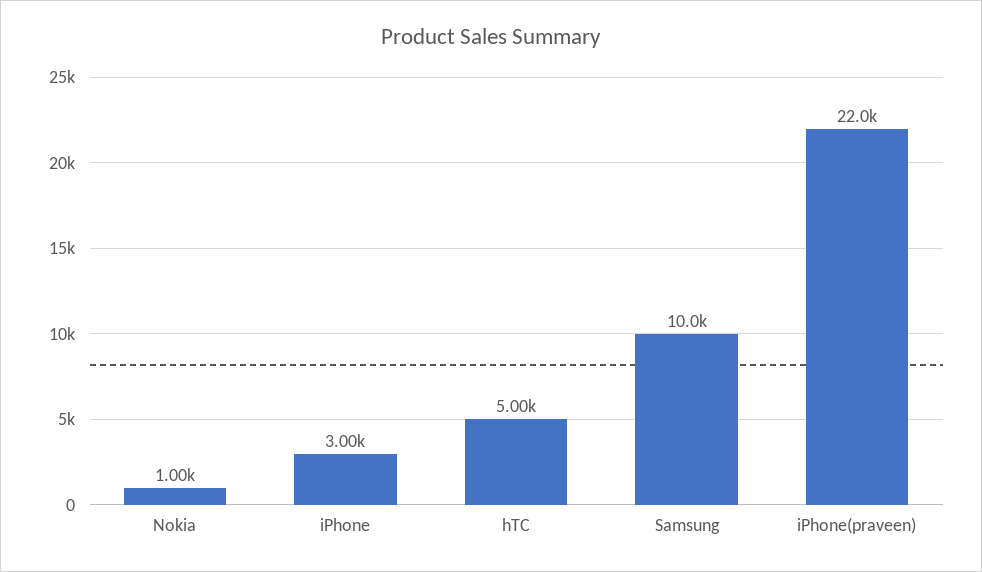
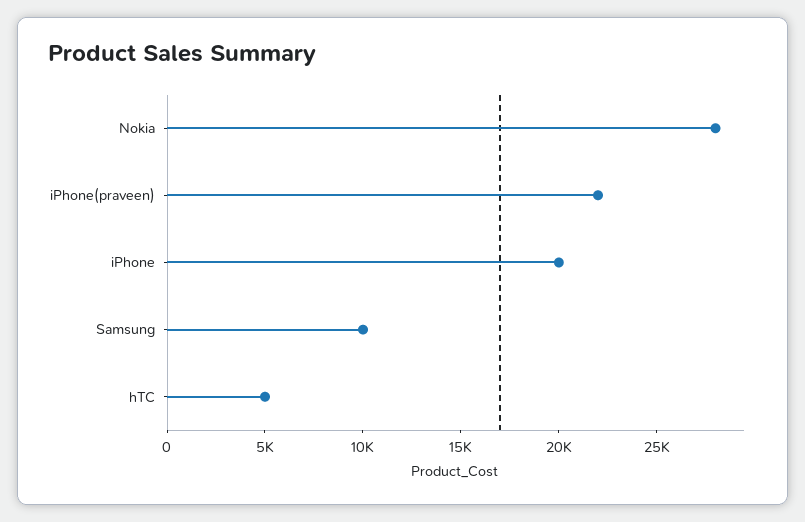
Nokia: 1000 -> 28000
iPhone: 3000 -> 20000

